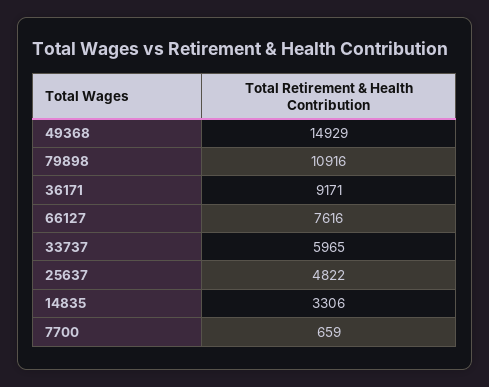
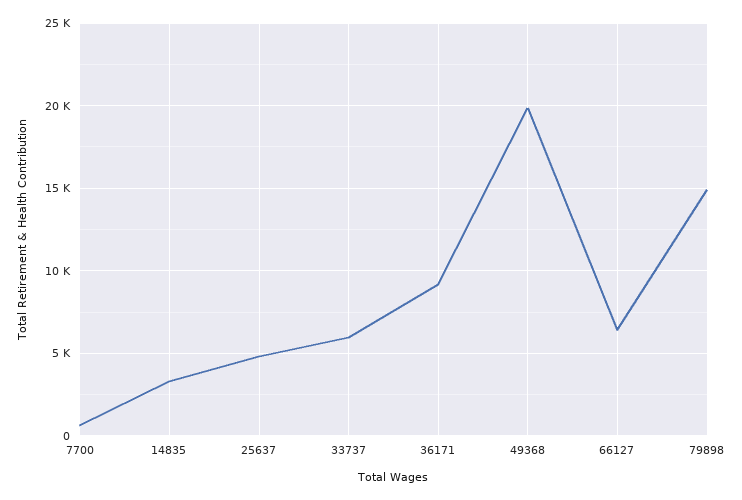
49368: 14929 -> 20000
79898: 10916 -> 15000
66127: 7616 -> 6500

